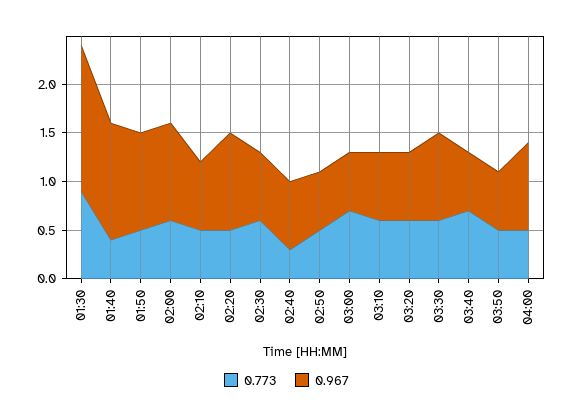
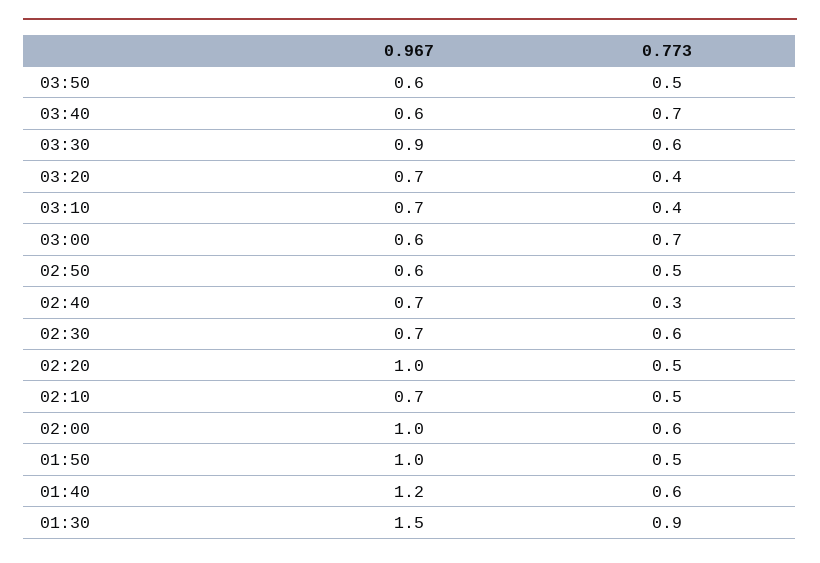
0.773, 01:40: 0.4 -> 0.6
0.773, 03:10: 0.6 -> 0.4
0.773, 03:20: 0.6 -> 0.4
0.773, 04:00: 0.5 -> none
0.967, 04:00: 0.9 -> none

